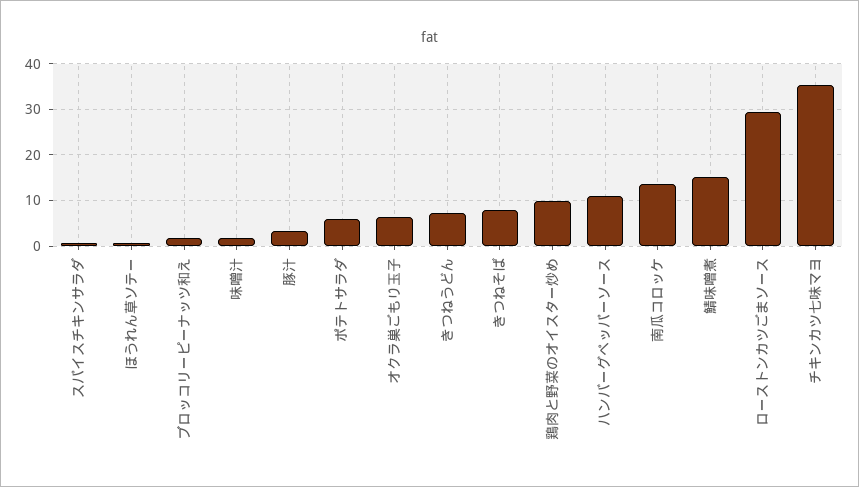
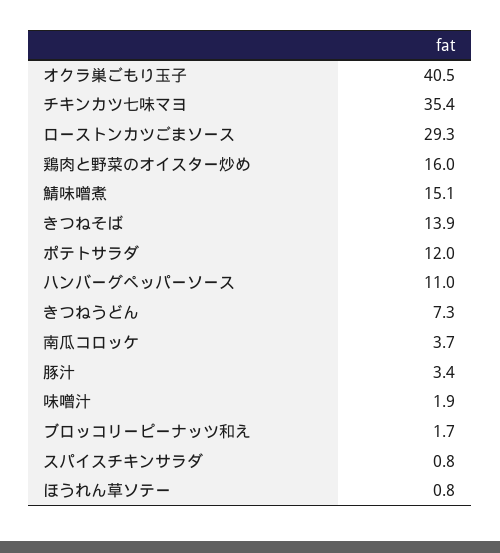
ポテトサラダ: 6 -> 12
オクラ巣ごもり玉子: 6 -> 40.5
きつねそば: 8 -> 13.9
鶏肉と野菜のオイスター炒め: 10 -> 16
南瓜コロッケ: 14 -> 3.7

